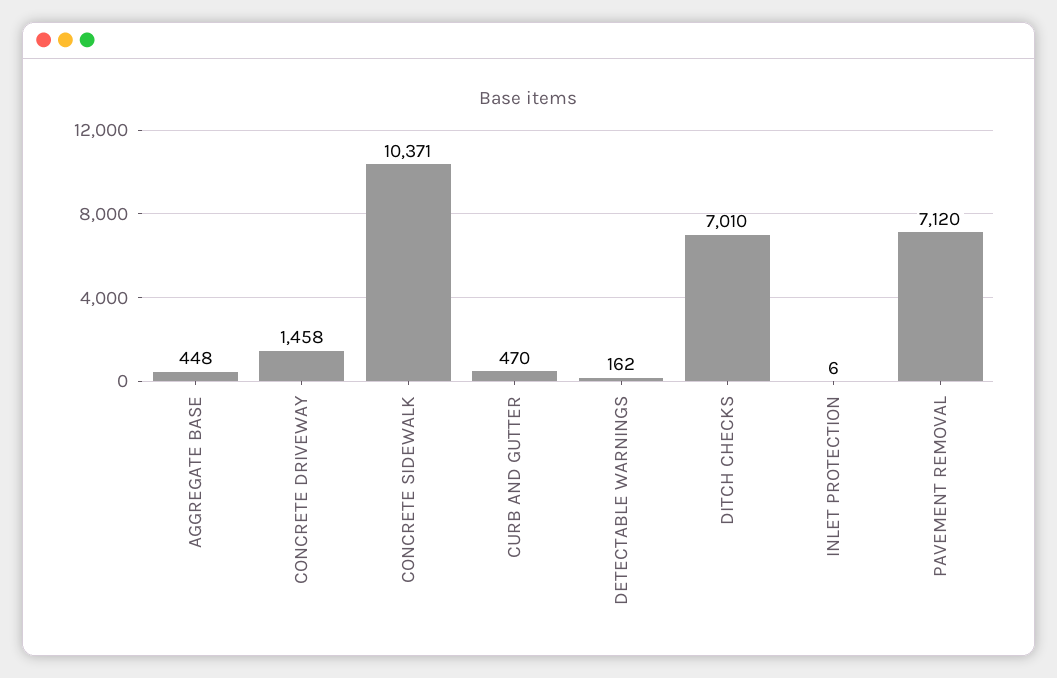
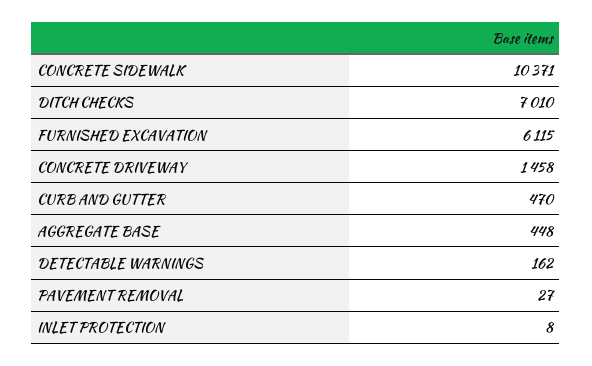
INLET PROTECTION: 6 -> 8
PAVEMENT REMOVAL: 7120 -> 27
FURNISHED EXCAVATION: none -> 6115

